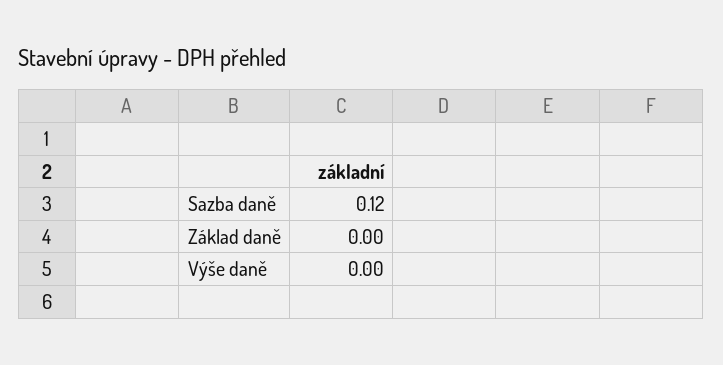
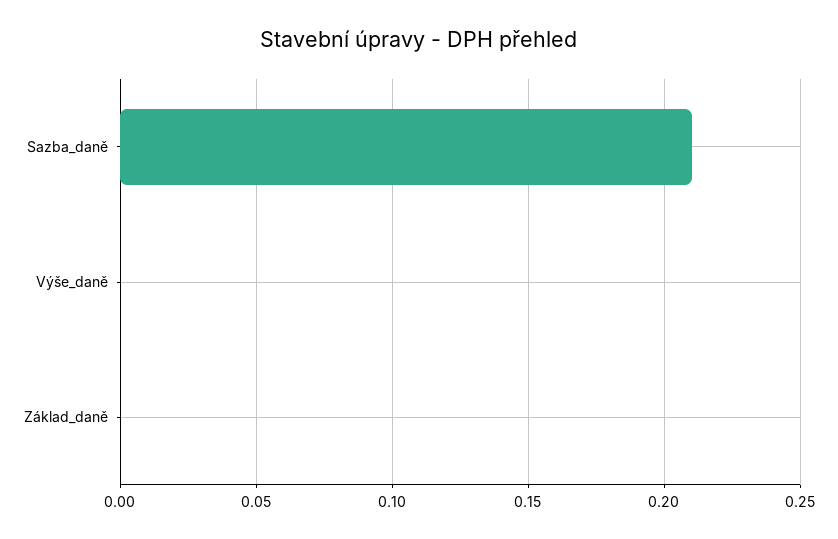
Sazba daně: 0.12 -> 0.21

